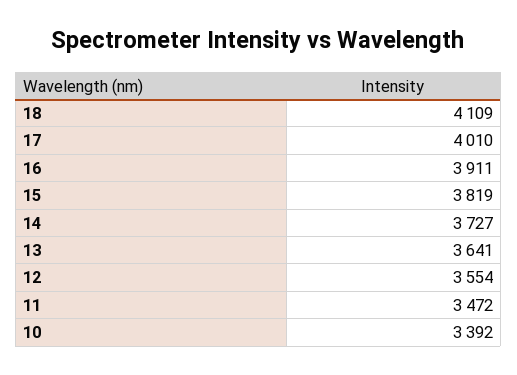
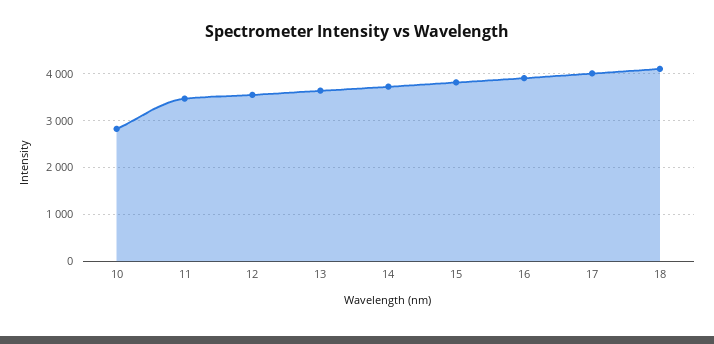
10: 3392 -> 2800

